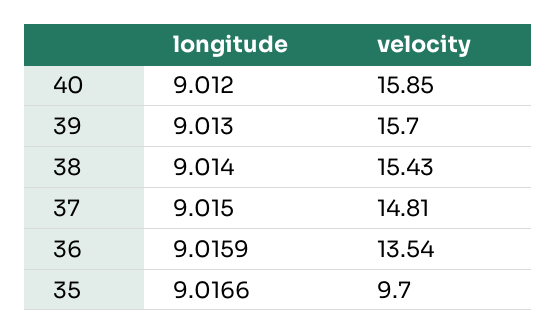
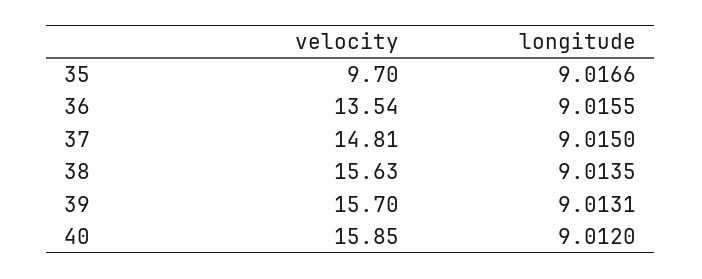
longitude, 39: 9.013 -> 9.0131
longitude, 38: 9.014 -> 9.0135
velocity, 38: 15.43 -> 15.63
longitude, 36: 9.0159 -> 9.0155

